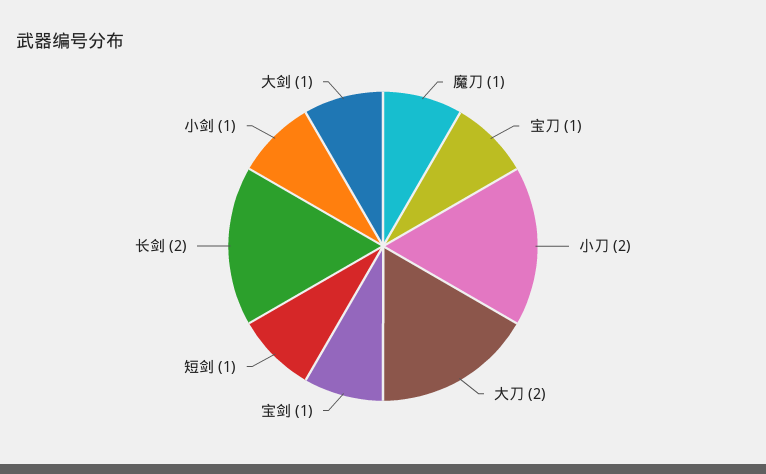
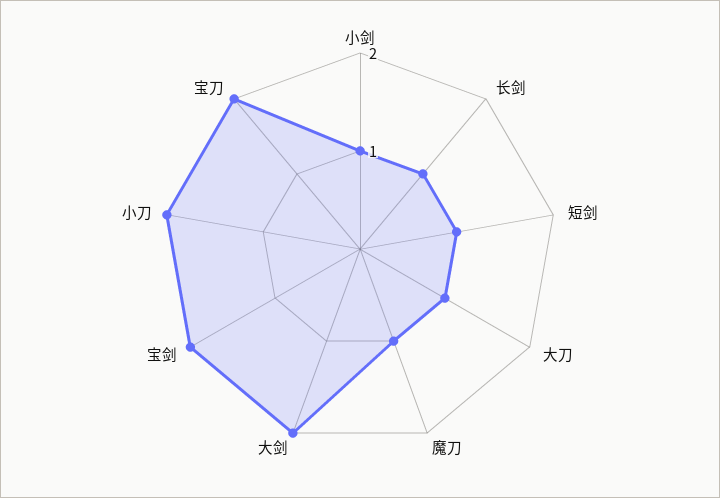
宝刀: 1 -> 2
大刀: 2 -> 1
宝剑: 1 -> 2
长剑: 2 -> 1
大剑: 1 -> 2

